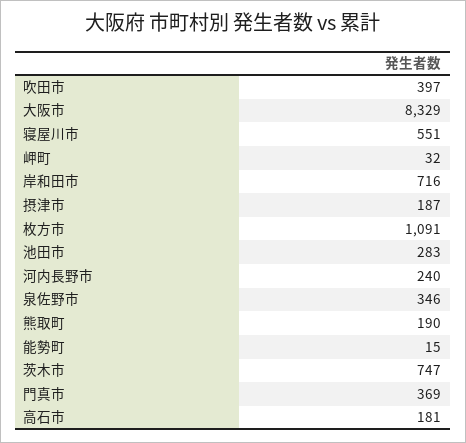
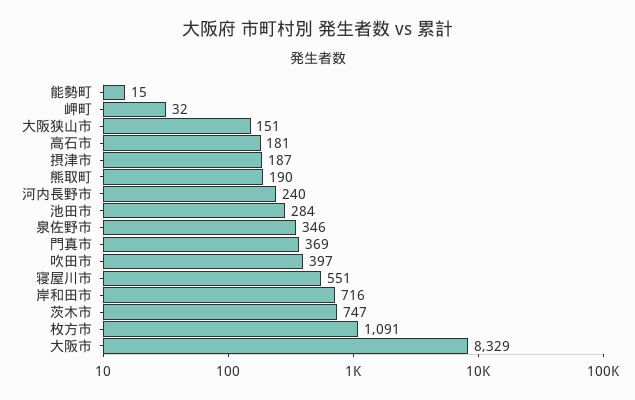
池田市: 283 -> 284
大阪狭山市: none -> 151

